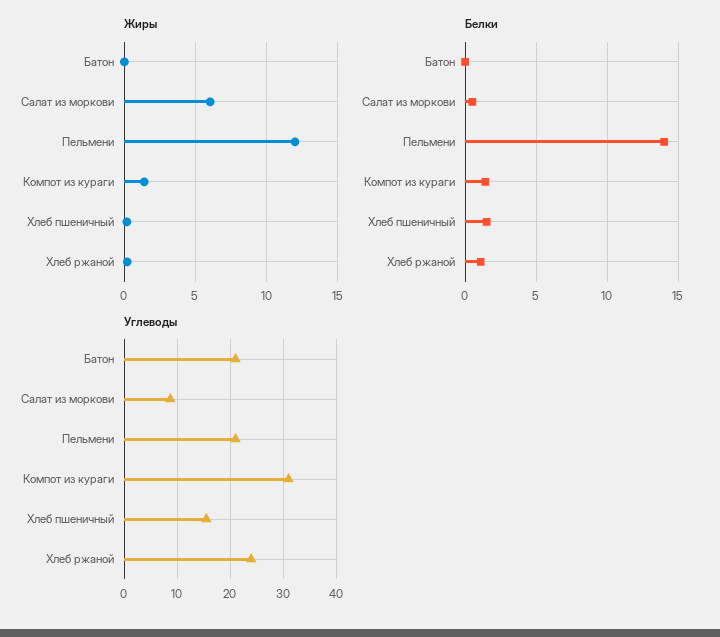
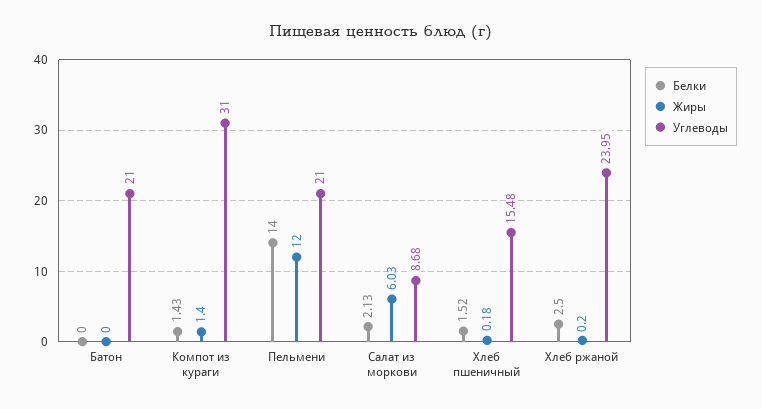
Белки, Салат из моркови: 0.5 -> 2.13
Белки, Хлеб ржаной: 1 -> 2.5

